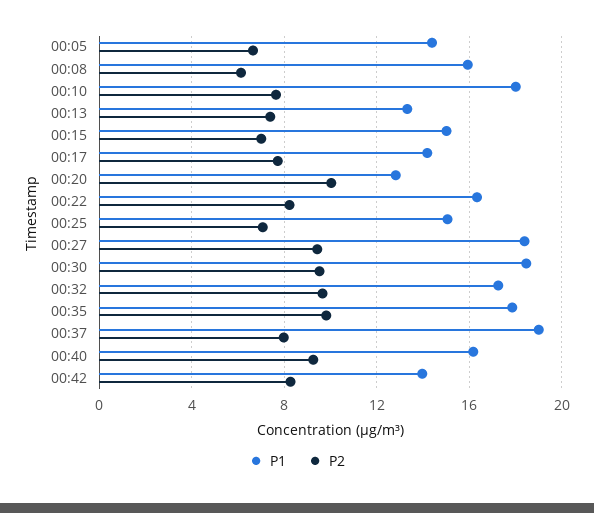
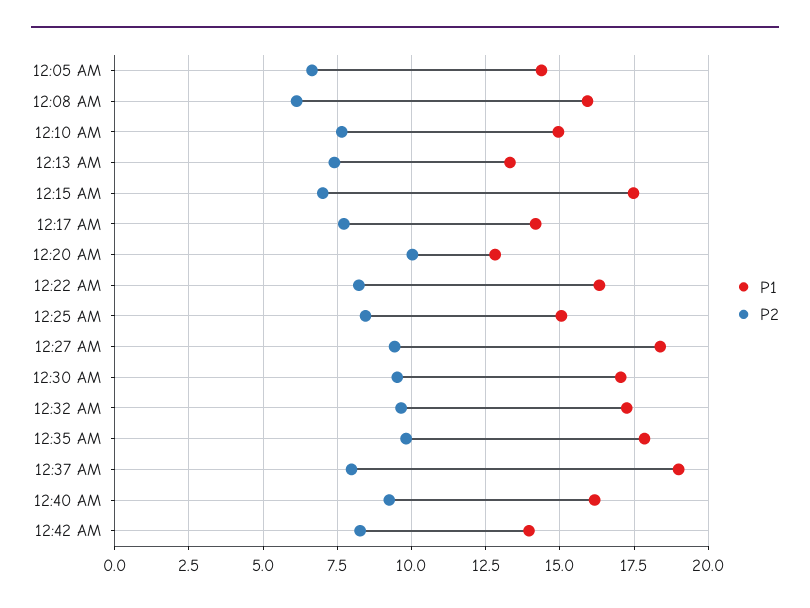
P1, 00:10: 18 -> 15
P1, 00:15: 15 -> 17.5
P2, 00:25: 7 -> 8.5
P1, 00:30: 18.5 -> 17

